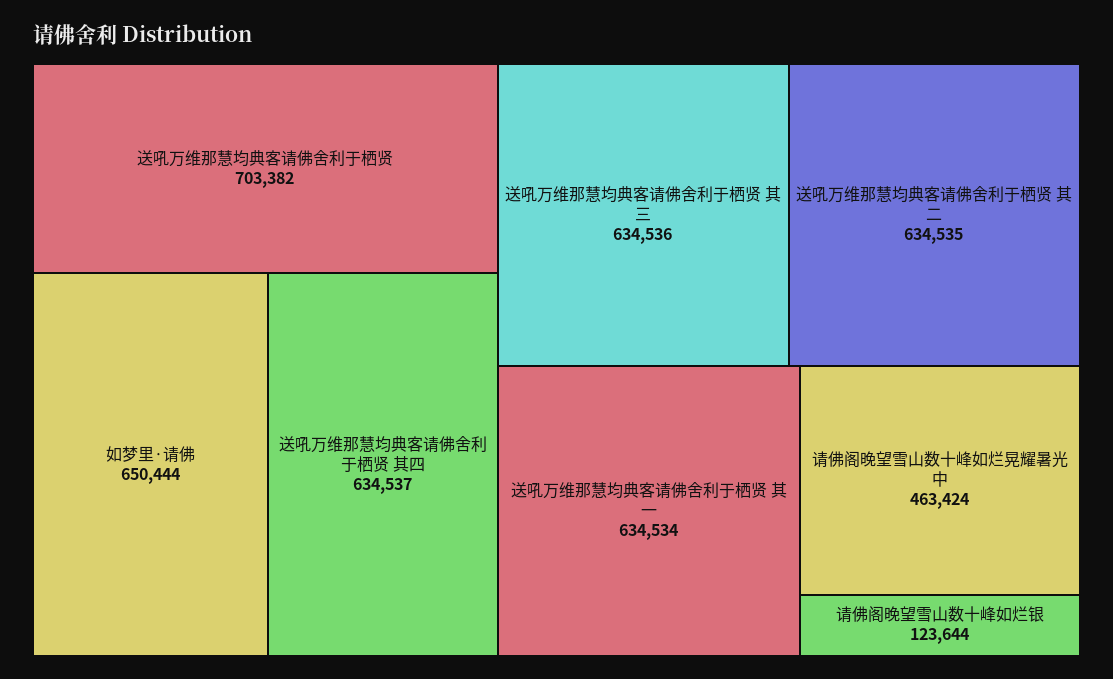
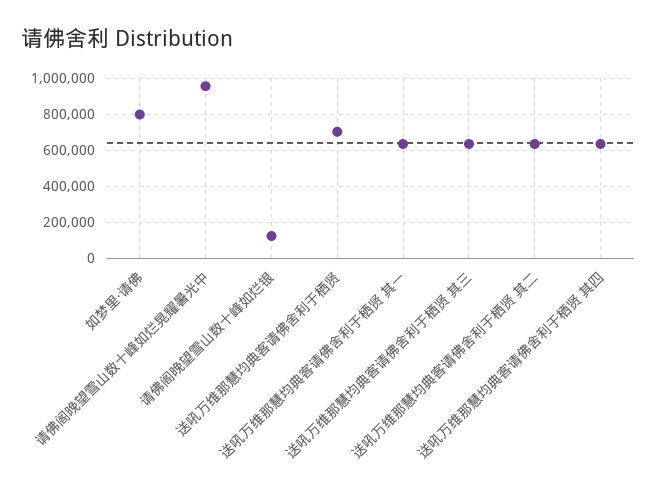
如梦里·请佛: 650444 -> 800000
请佛阁晚望雪山数十峰如烂晃耀暑光中: 463424 -> 950000

